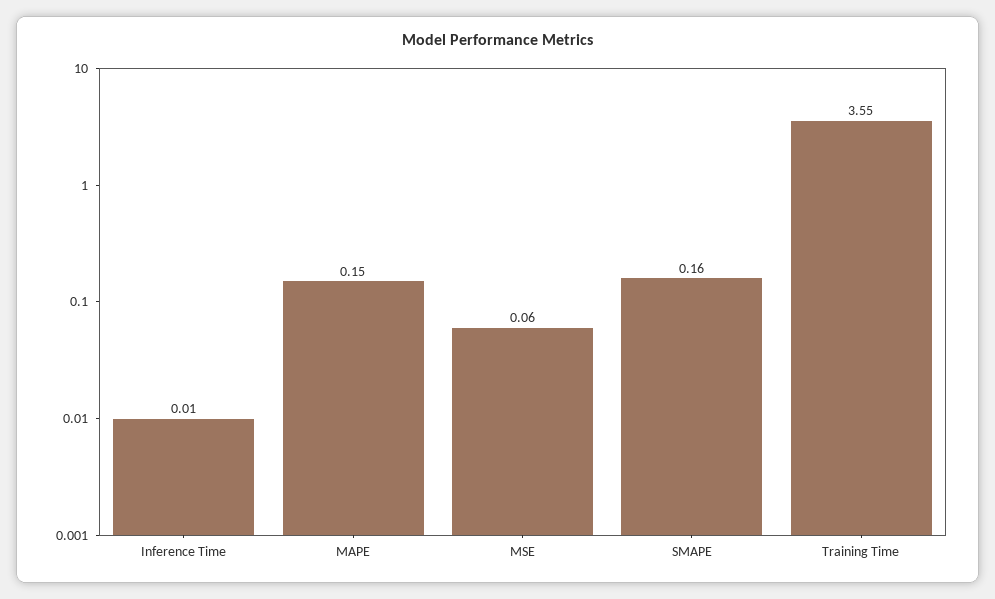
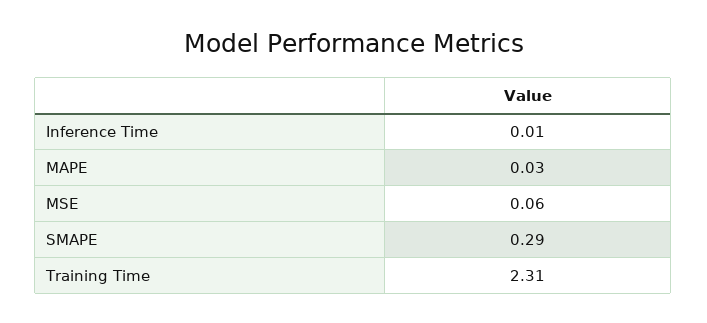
MAPE: 0.15 -> 0.03
SMAPE: 0.16 -> 0.29
Training Time: 3.55 -> 2.31

